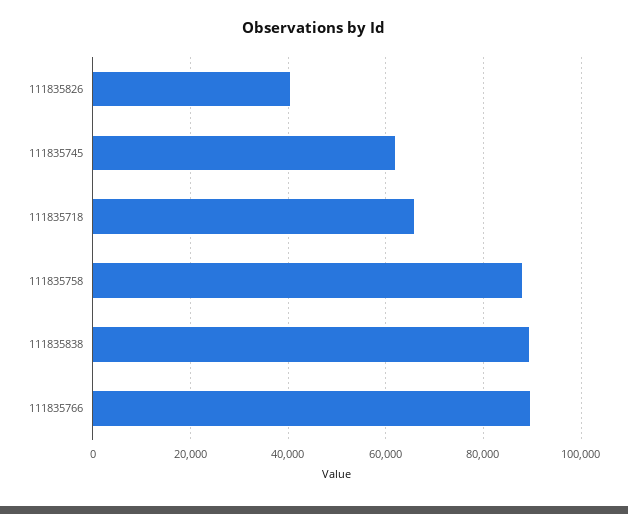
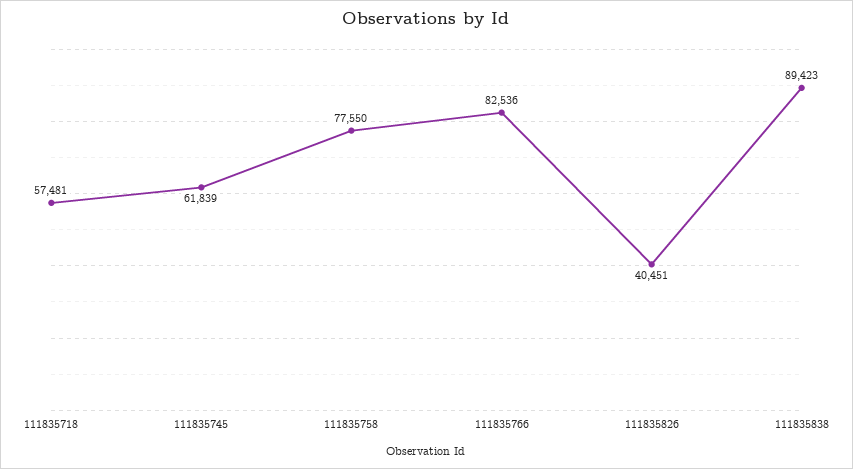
111835718: 66000 -> 57481
111835758: 88000 -> 77550
111835766: 90000 -> 82536

